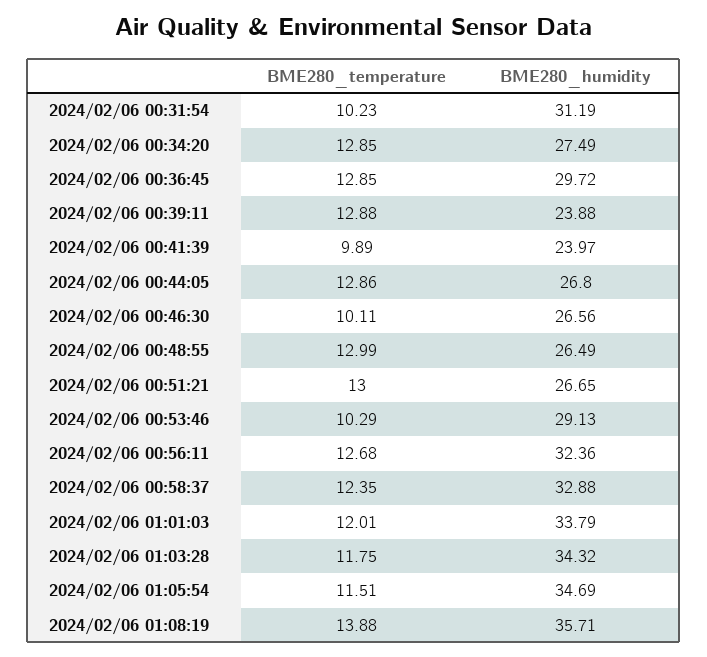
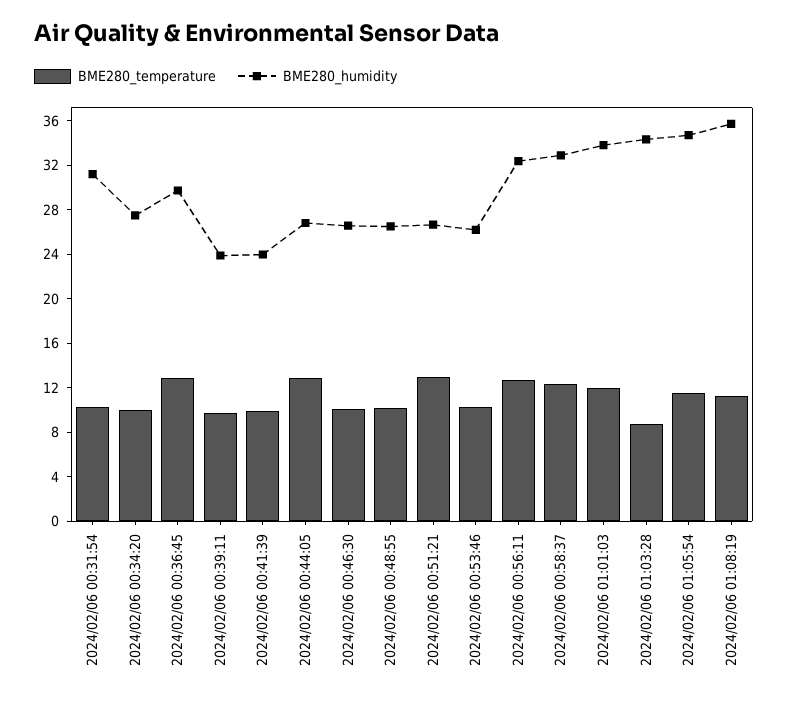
BME280_temperature, 2024/02/06 00:34:20: 12.85 -> 10
BME280_temperature, 2024/02/06 00:39:11: 12.88 -> 10
BME280_temperature, 2024/02/06 00:48:55: 12.99 -> 10
BME280_humidity, 2024/02/06 00:53:46: 29.13 -> 26
BME280_temperature, 2024/02/06 01:03:28: 11.75 -> 9
BME280_temperature, 2024/02/06 01:08:19: 13.88 -> 11

